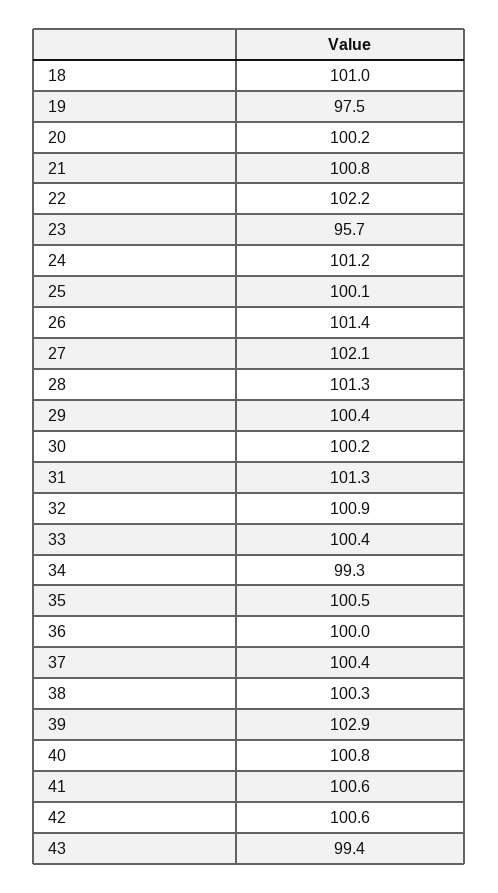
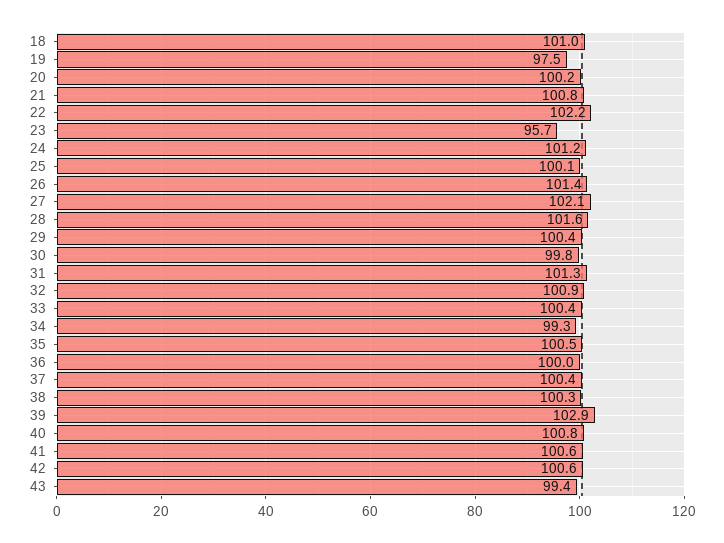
28: 101.3 -> 101.6
30: 100.2 -> 99.8

